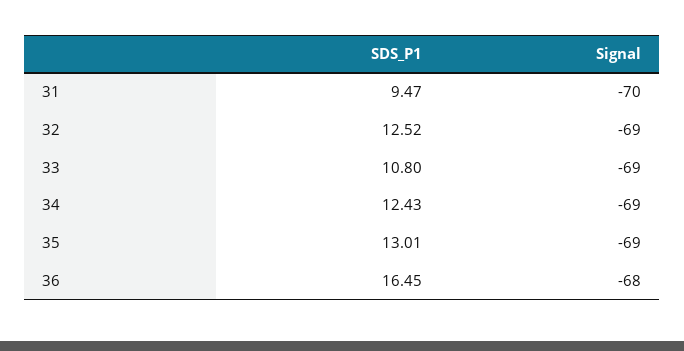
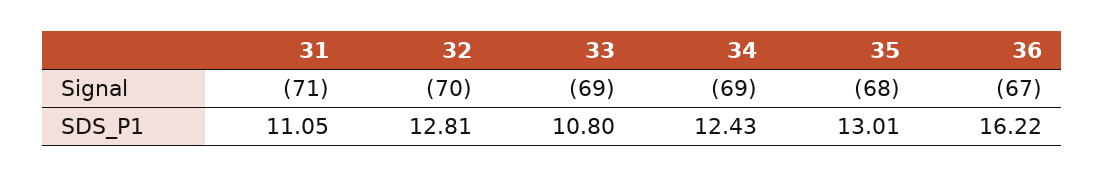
SDS_P1, 31: 9.47 -> 11.05
Signal, 31: -70 -> -71
SDS_P1, 32: 12.52 -> 12.81
Signal, 32: -69 -> -70
Signal, 35: -69 -> -68
SDS_P1, 36: 16.45 -> 16.22
Signal, 36: -68 -> -67

